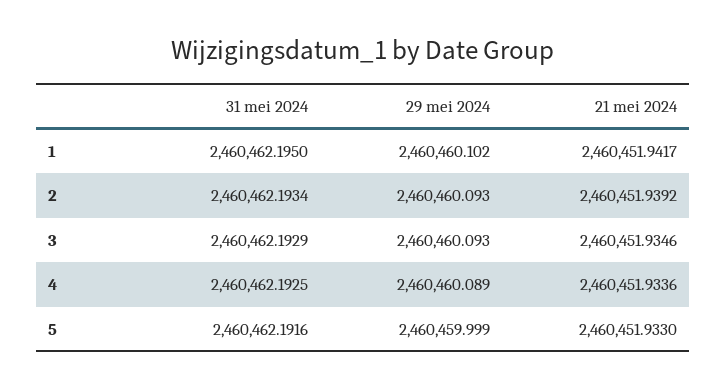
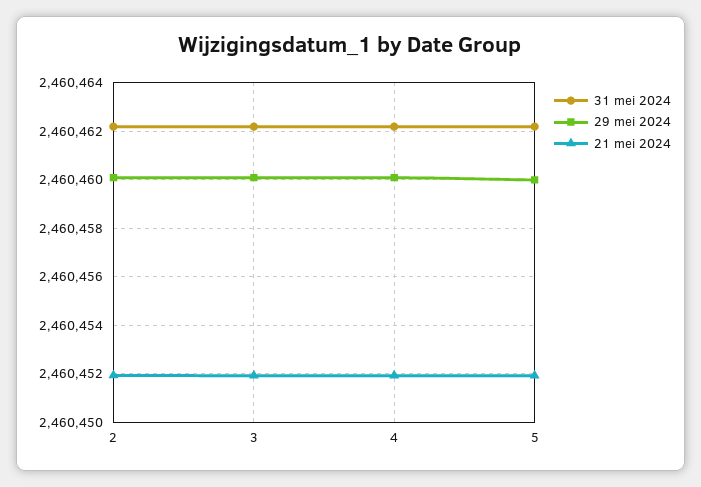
31 mei 2024, 1: 2460462.195 -> none
29 mei 2024, 1: 2460460.102 -> none
21 mei 2024, 1: 2460451.9417 -> none

